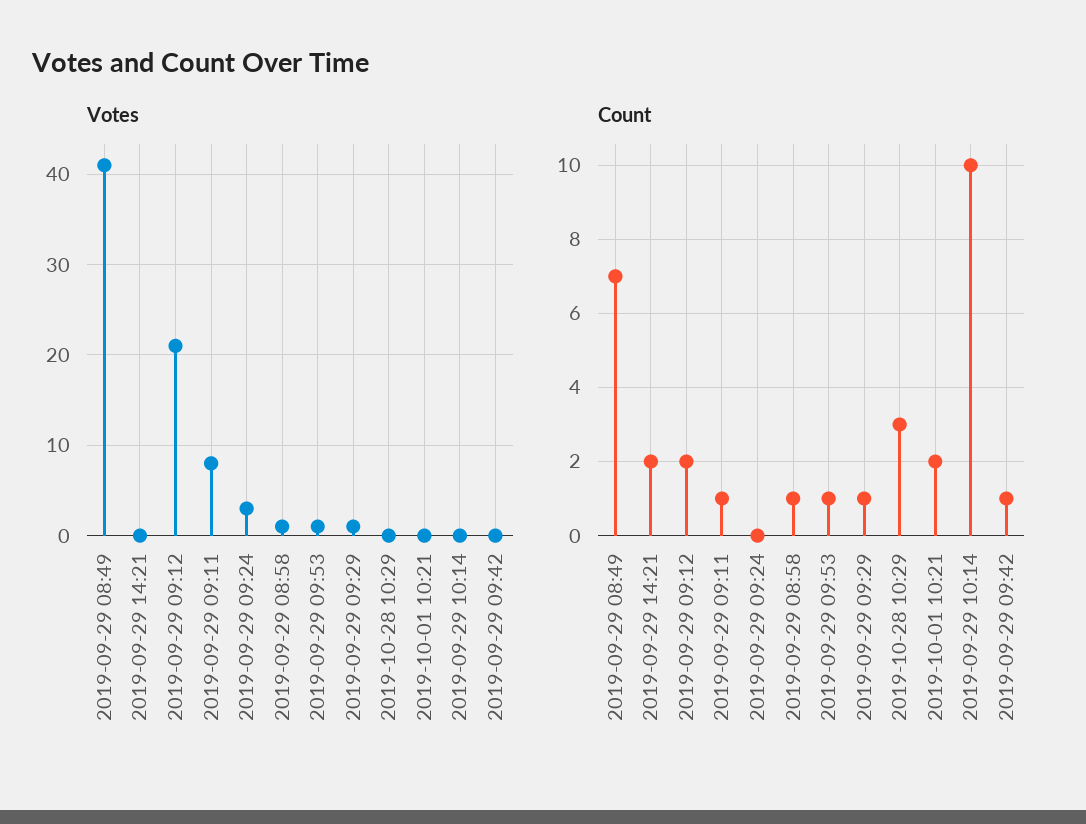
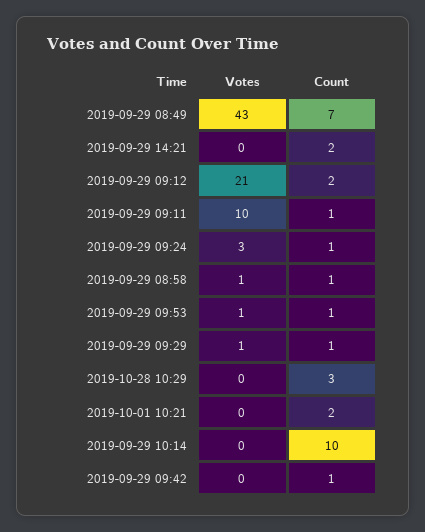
Votes, 2019-09-29 08:49: 41 -> 43
Votes, 2019-09-29 09:11: 8 -> 10
Count, 2019-09-29 09:24: 0 -> 1

